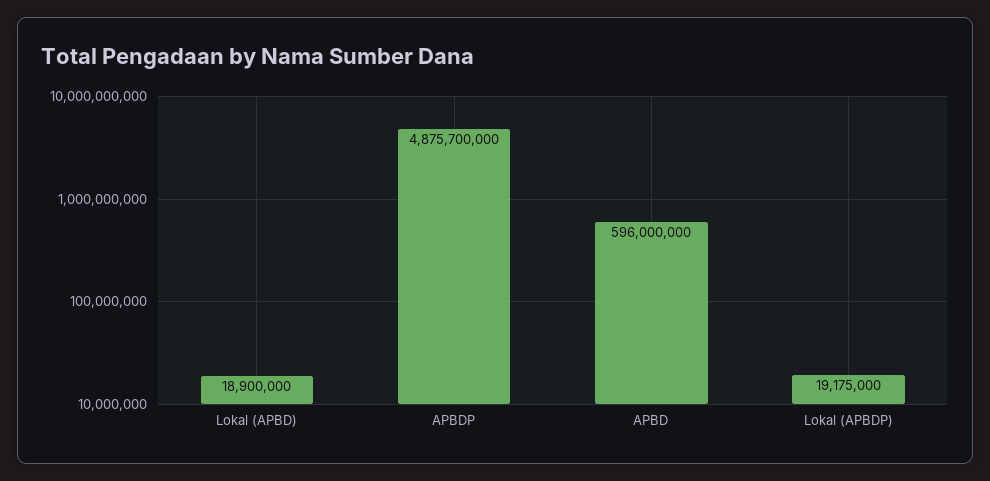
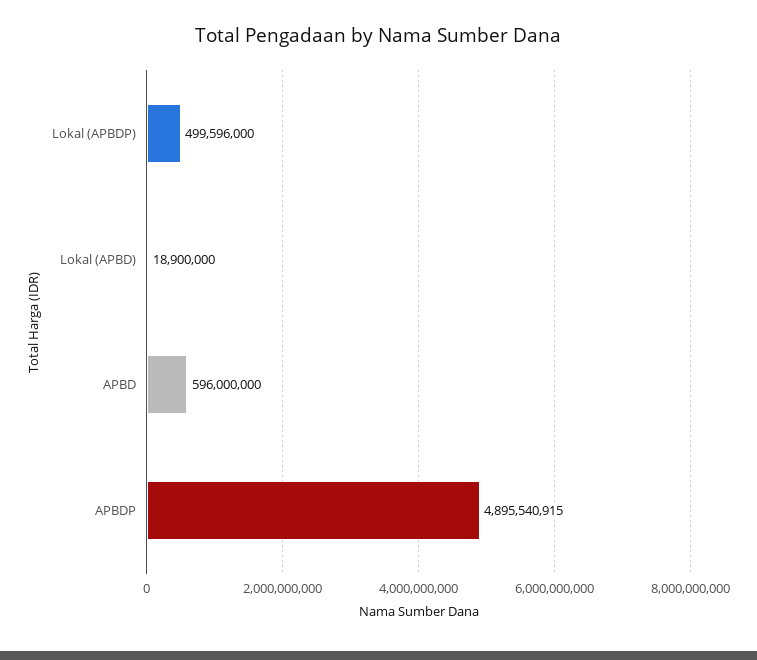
APBDP: 4875700000 -> 4895540915
Lokal (APBDP): 19175000 -> 499596000

